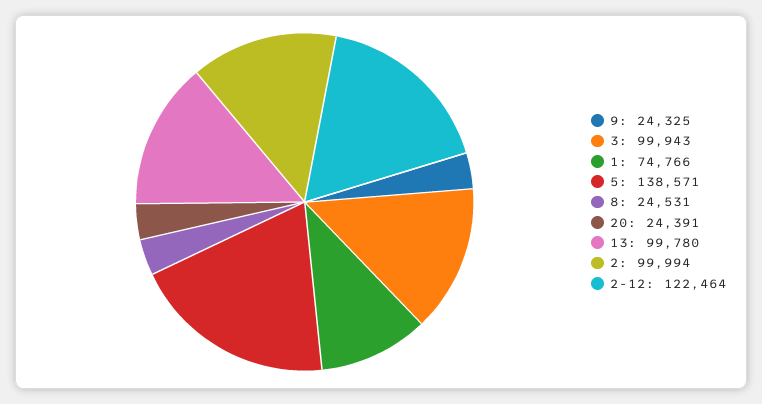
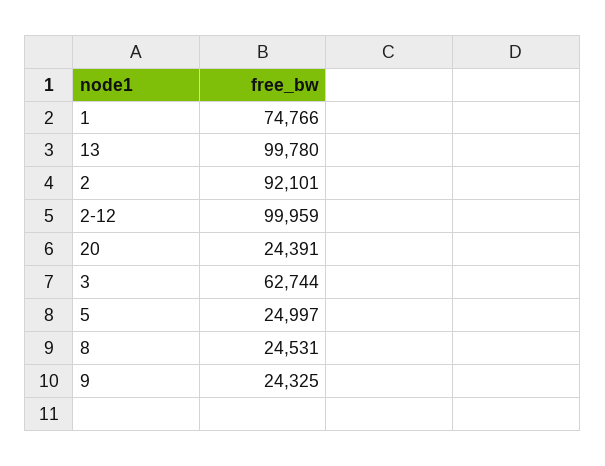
3: 99943 -> 62744
5: 138571 -> 24997
2: 99994 -> 92101
2-12: 122464 -> 99959

